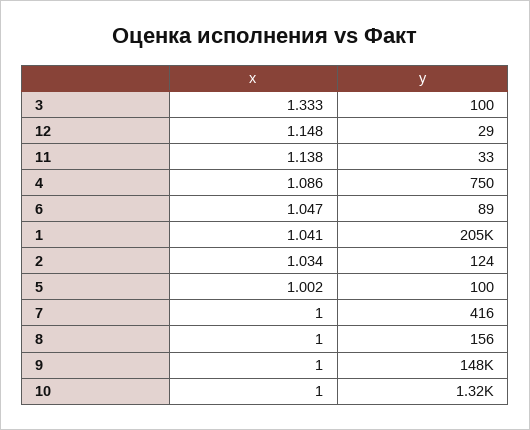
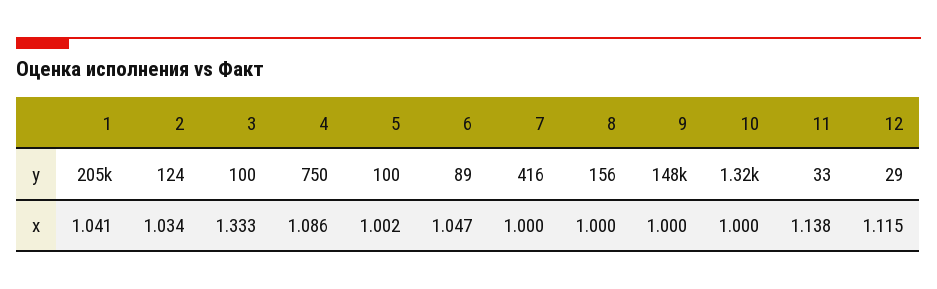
x, 12: 1.148 -> 1.115

